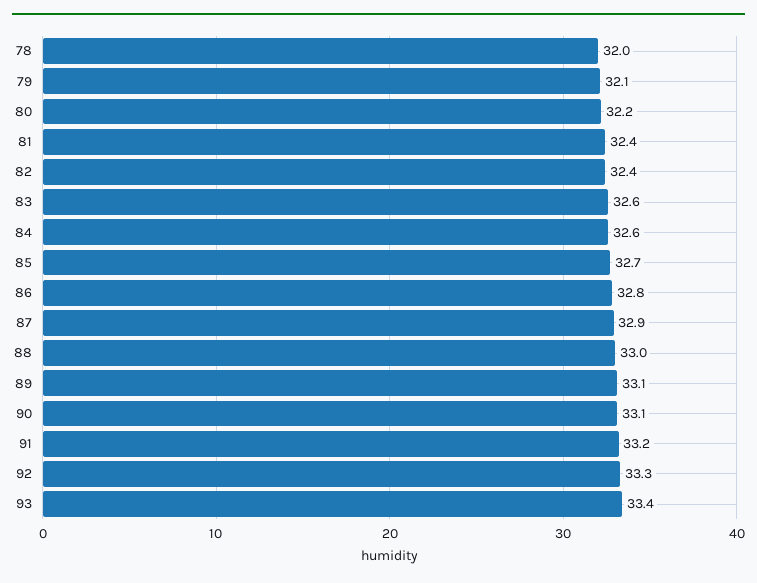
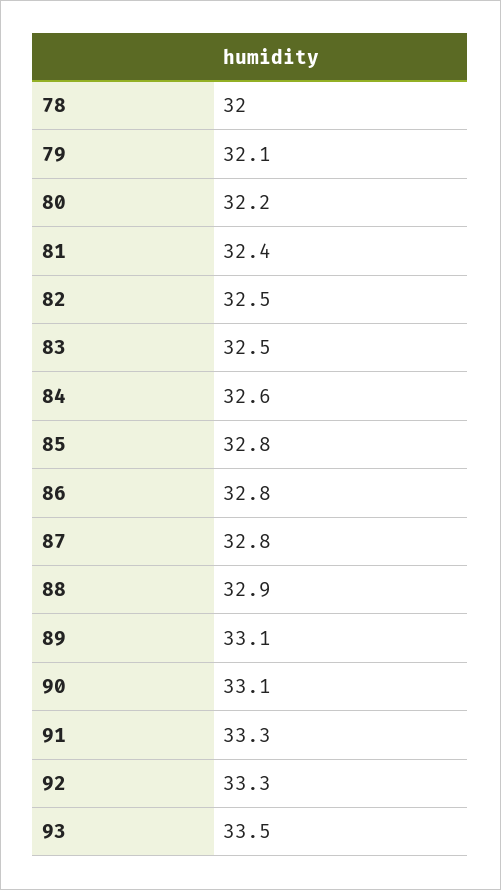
82: 32.4 -> 32.5
83: 32.6 -> 32.5
85: 32.7 -> 32.8
87: 32.9 -> 32.8
88: 33 -> 32.9
91: 33.2 -> 33.3
93: 33.4 -> 33.5

